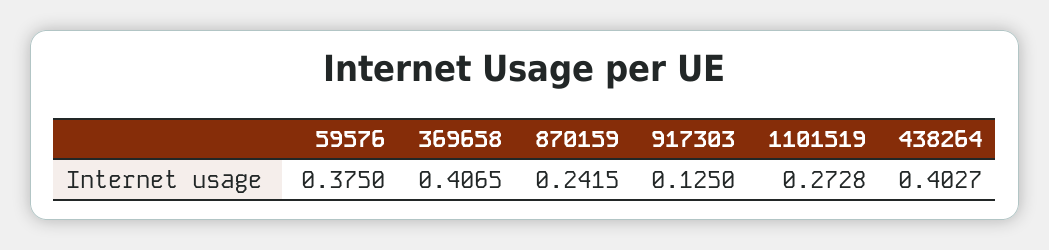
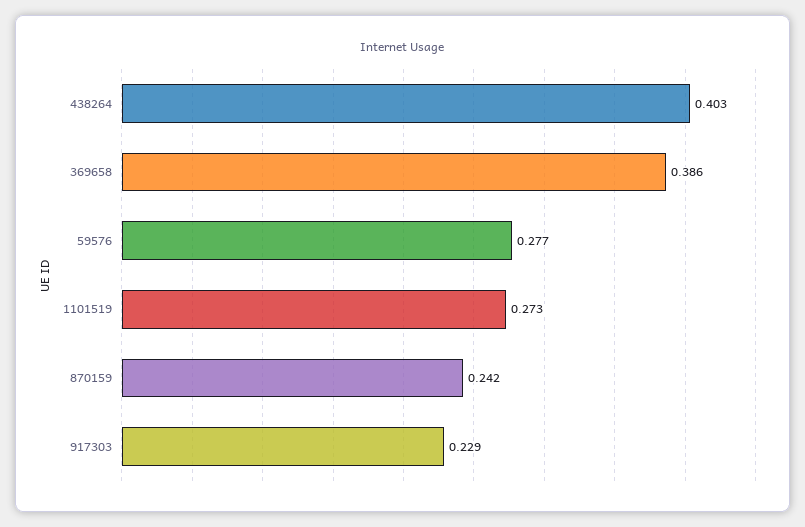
59576: 0.375 -> 0.277
369658: 0.4065 -> 0.386
917303: 0.125 -> 0.229

